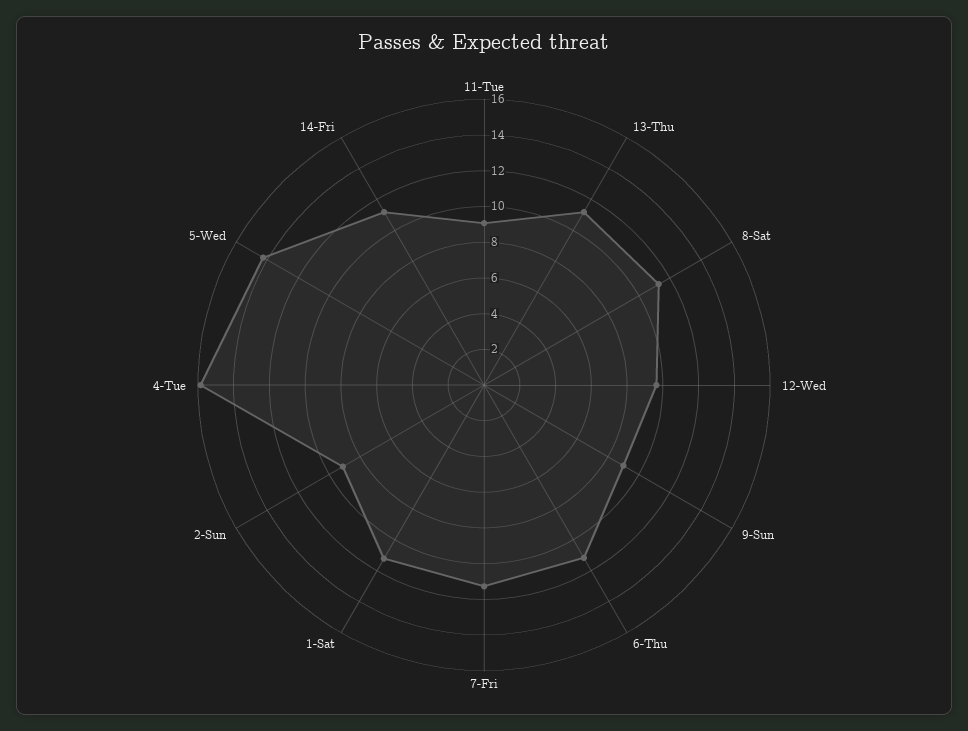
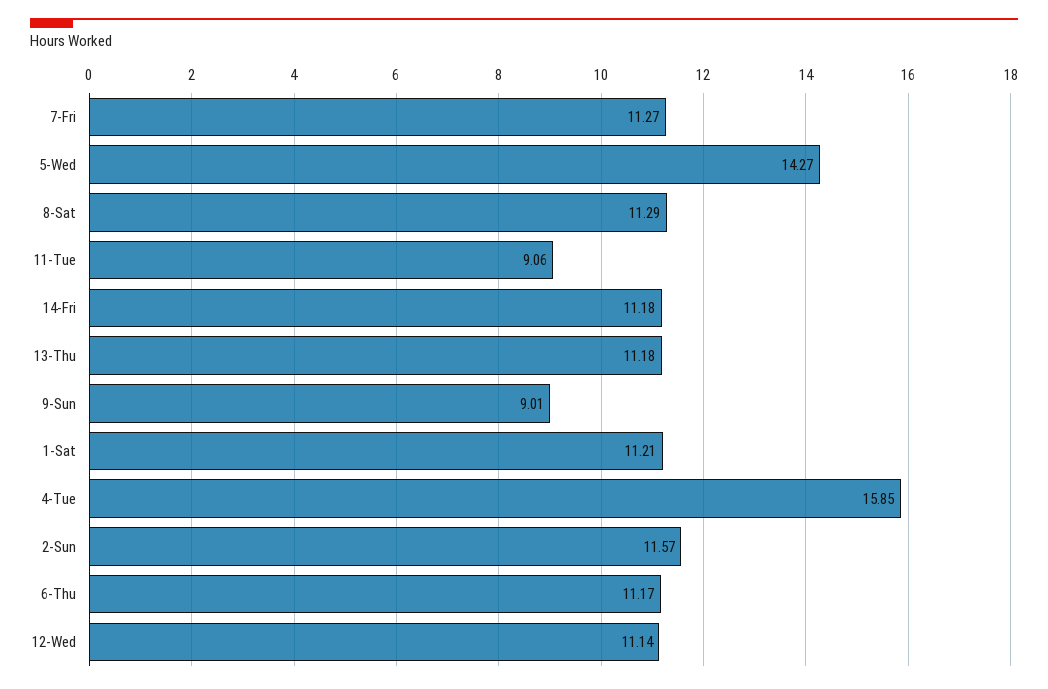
12-Wed: 9.5 -> 11.14
2-Sun: 9 -> 11.57

